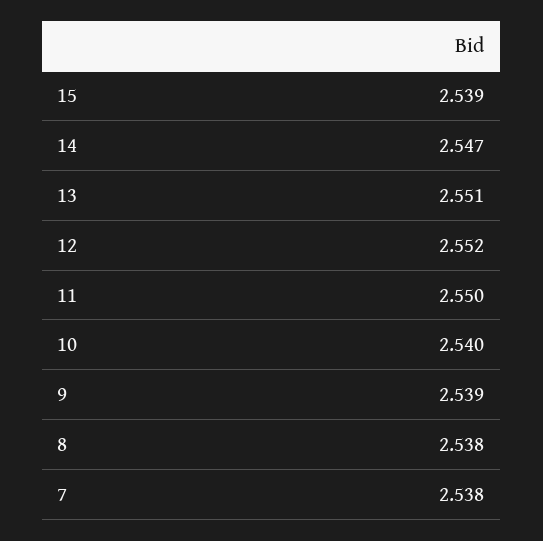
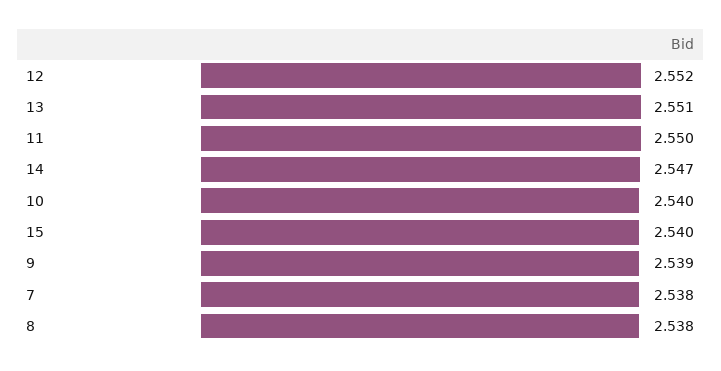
15: 2.539 -> 2.54

